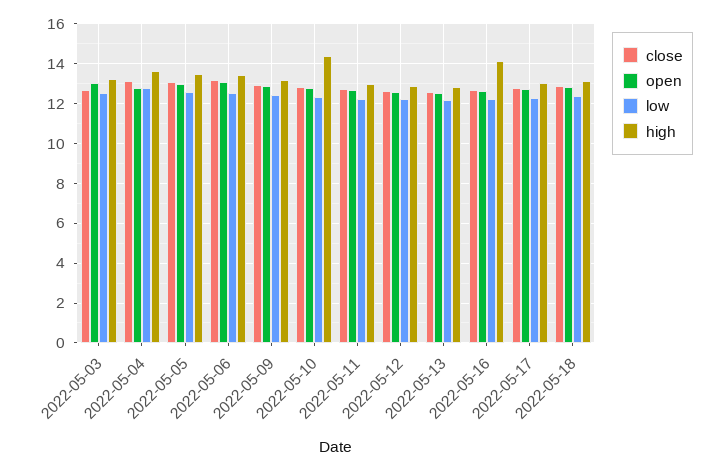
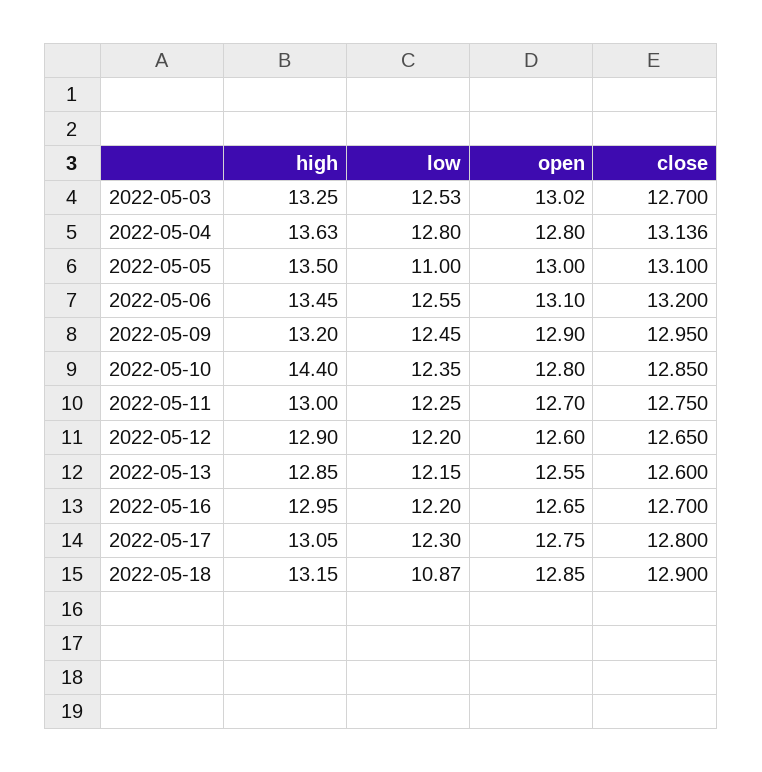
low, 2022-05-05: 12.5 -> 11
high, 2022-05-16: 14 -> 12.95
low, 2022-05-18: 12.5 -> 10.87

